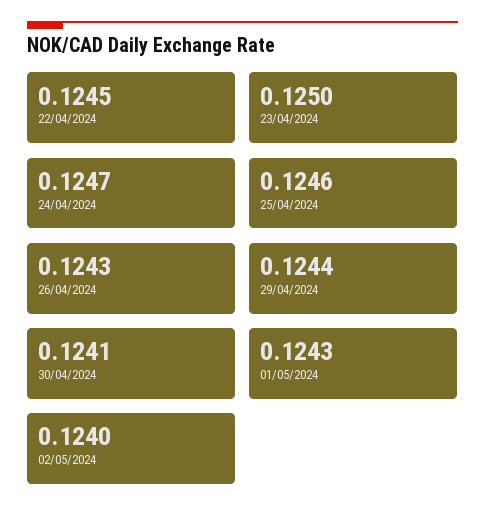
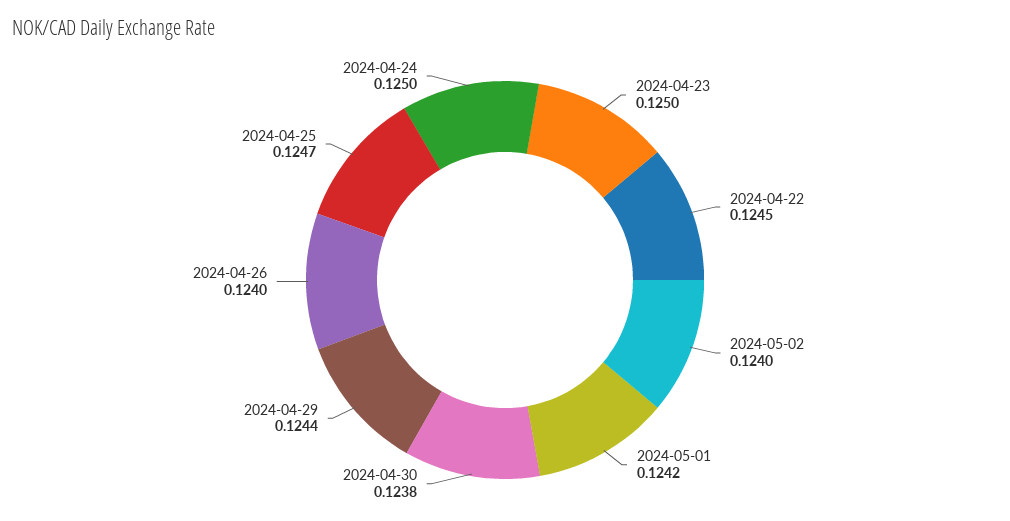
24/04/2024: 0.1247 -> 0.125
25/04/2024: 0.1246 -> 0.1247
26/04/2024: 0.1243 -> 0.124
30/04/2024: 0.1241 -> 0.1238
01/05/2024: 0.1243 -> 0.1242

